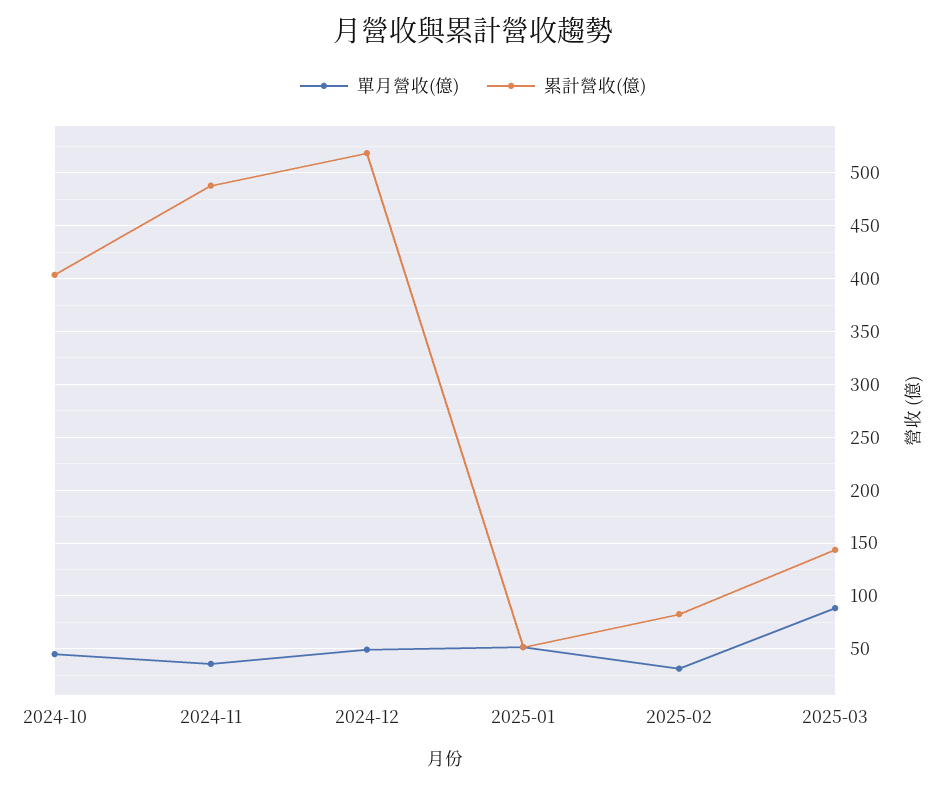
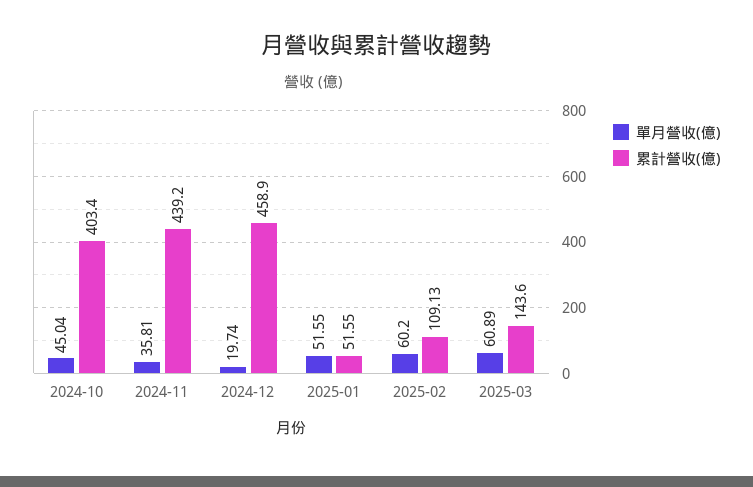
累計營收(億), 2024-11: 490 -> 439.2
單月營收(億), 2024-12: 50 -> 19.74
累計營收(億), 2024-12: 520 -> 458.9
單月營收(億), 2025-02: 30 -> 60.2
累計營收(億), 2025-02: 80 -> 109.13
單月營收(億), 2025-03: 90 -> 60.89

